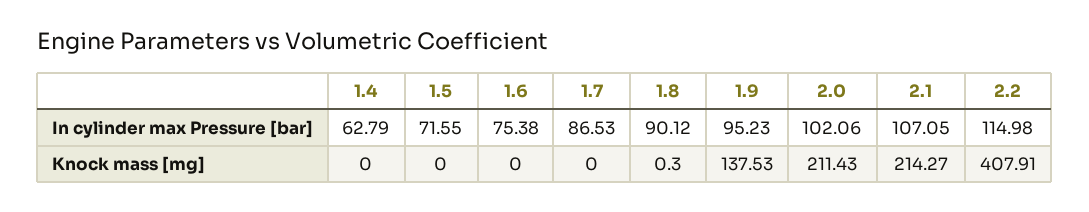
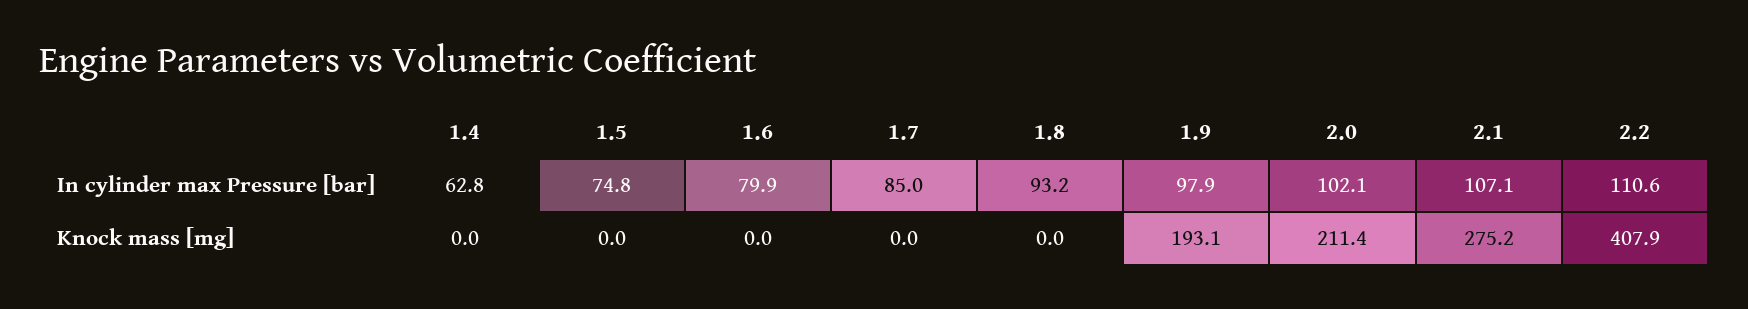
1.5, In cylinder max Pressure [bar]: 71.55 -> 74.8
1.6, In cylinder max Pressure [bar]: 75.38 -> 79.9
1.7, In cylinder max Pressure [bar]: 86.53 -> 85
1.8, In cylinder max Pressure [bar]: 90.12 -> 93.2
1.9, In cylinder max Pressure [bar]: 95.23 -> 97.9
2.2, In cylinder max Pressure [bar]: 114.98 -> 110.6
1.8, Knock mass [mg]: 0.3 -> 0
1.9, Knock mass [mg]: 137.53 -> 193.1
2.1, Knock mass [mg]: 214.27 -> 275.2

